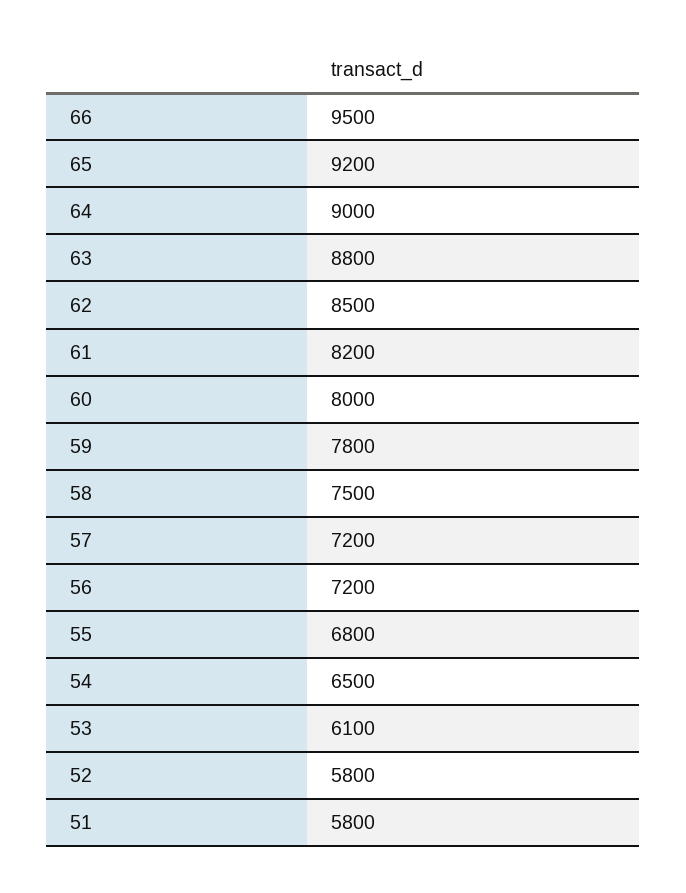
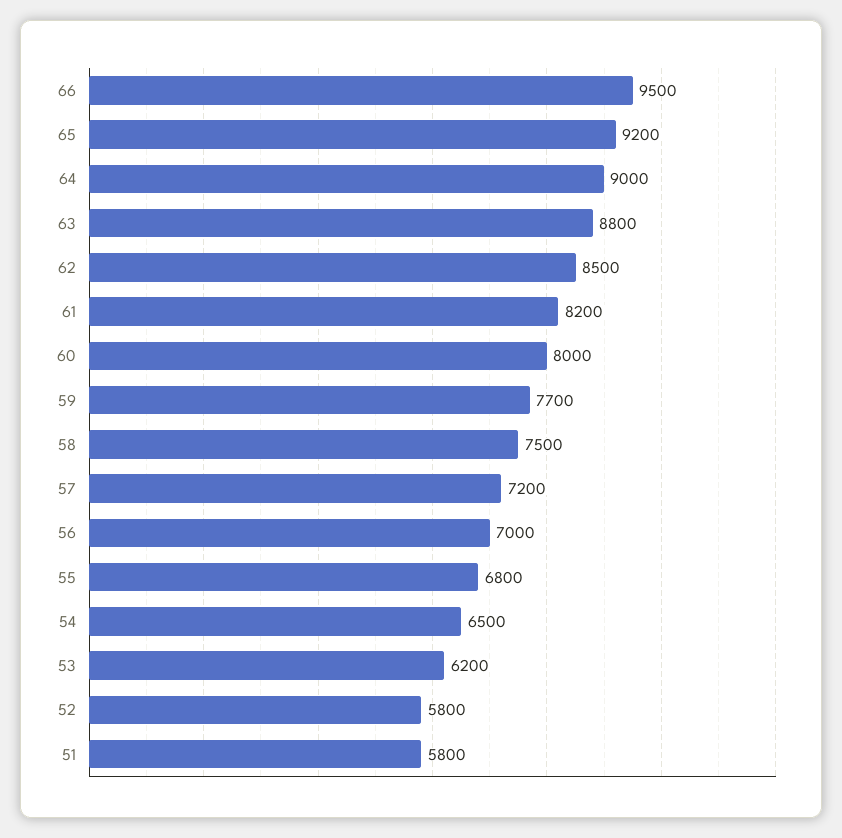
59: 7800 -> 7700
56: 7200 -> 7000
53: 6100 -> 6200

